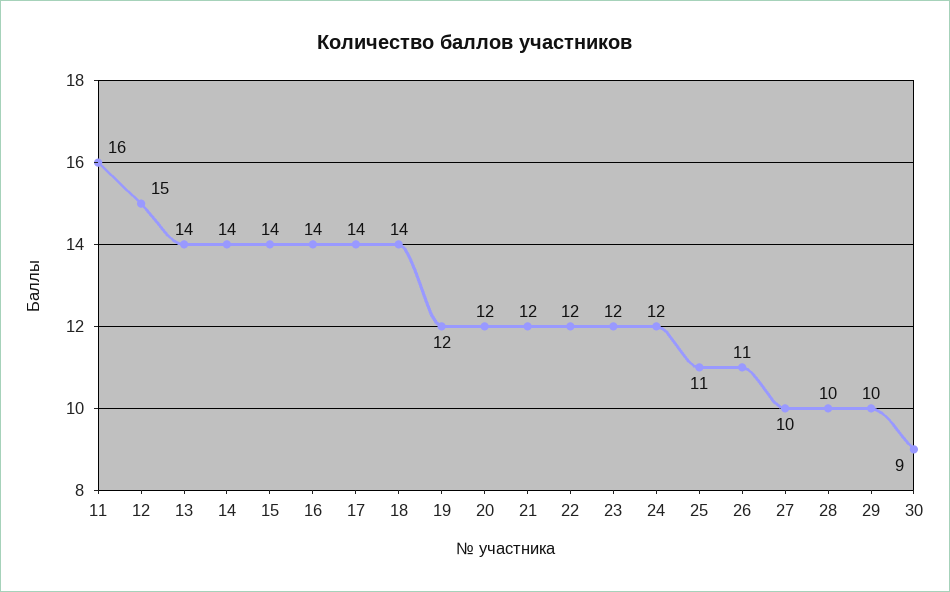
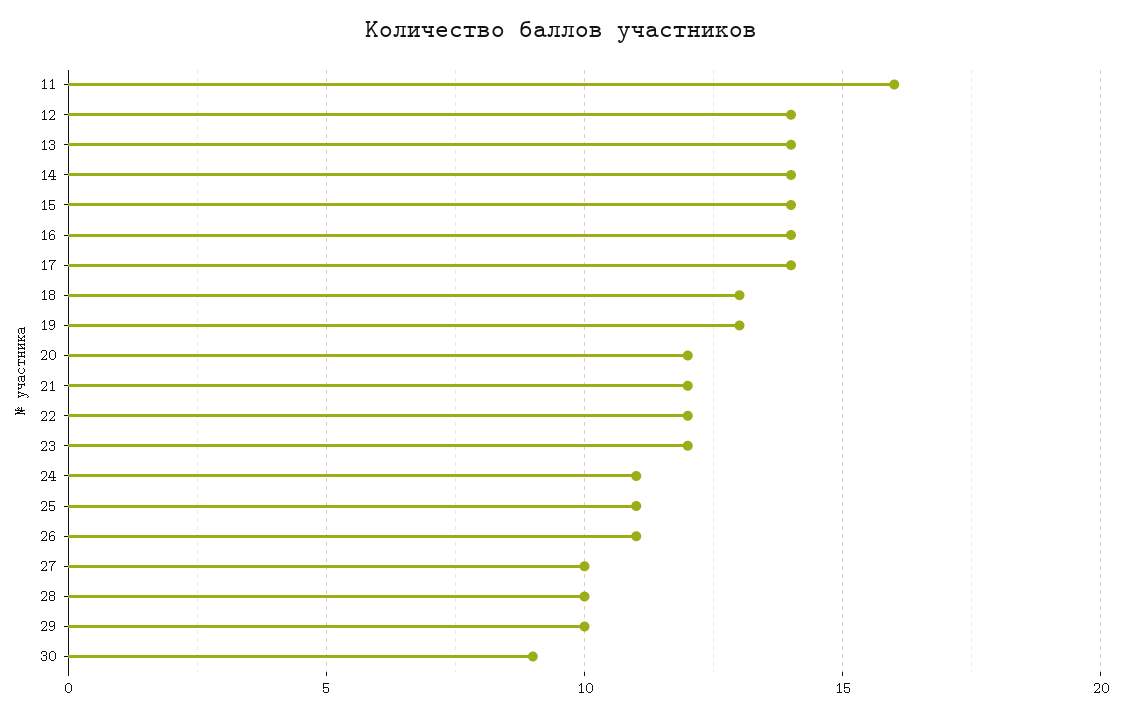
12: 15 -> 14
18: 14 -> 13
19: 12 -> 13
24: 12 -> 11

